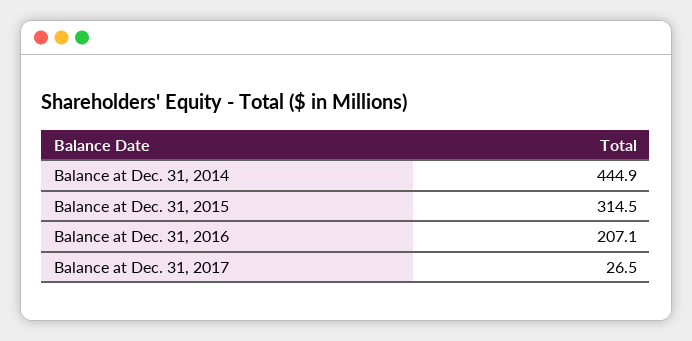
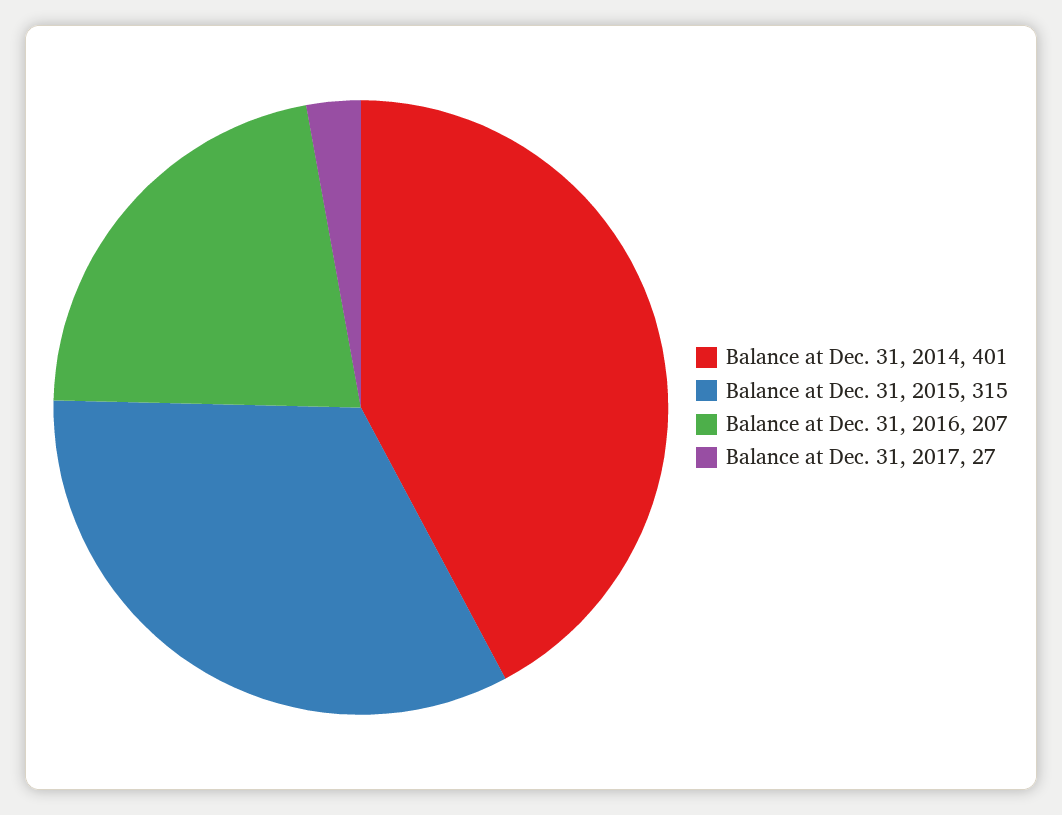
Balance at Dec. 31, 2014: 444.9 -> 401

